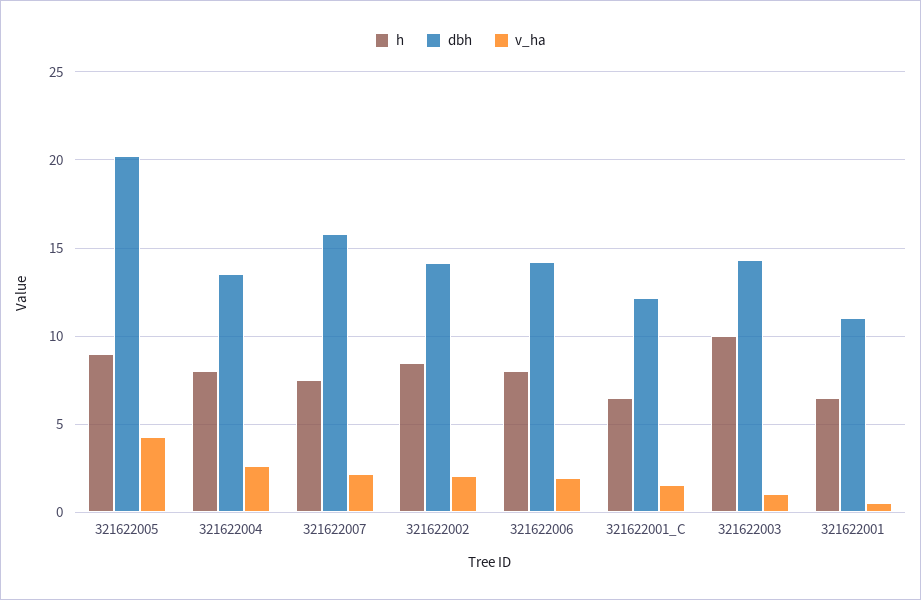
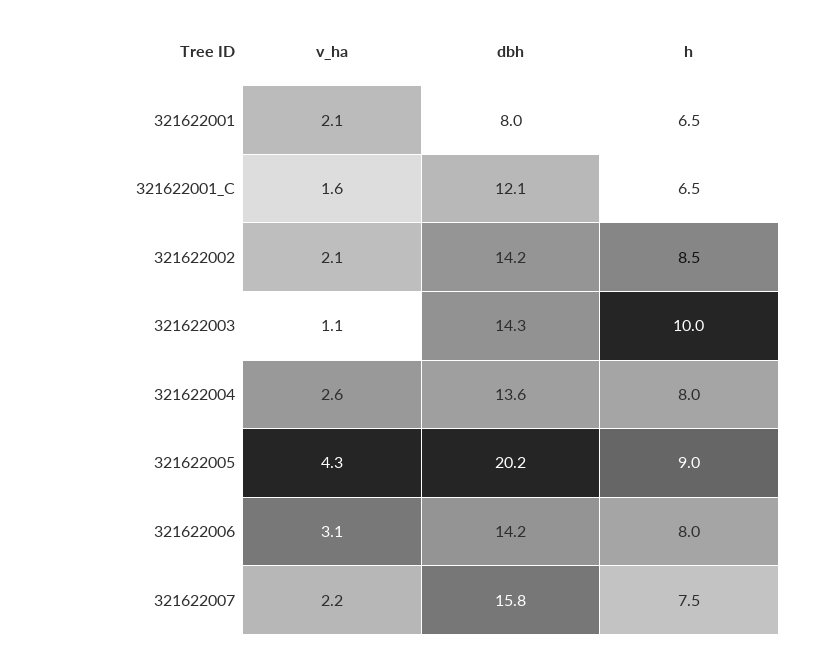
v_ha, 321622006: 2 -> 3.1
dbh, 321622001: 11 -> 8
v_ha, 321622001: 0.5 -> 2.1

